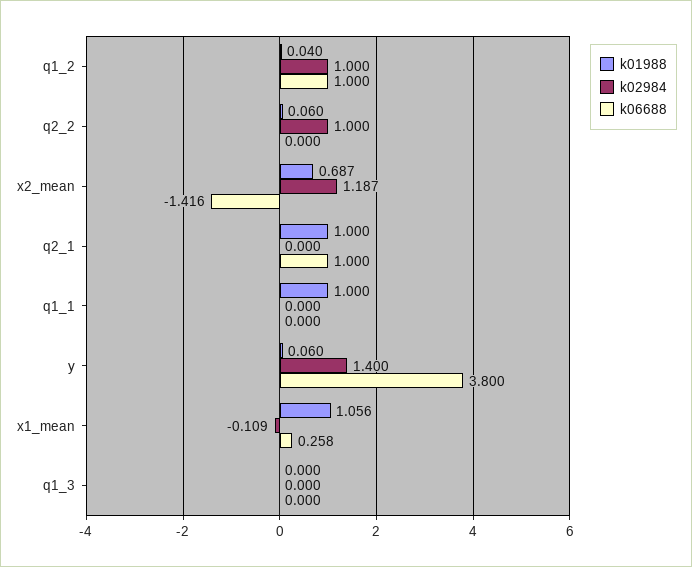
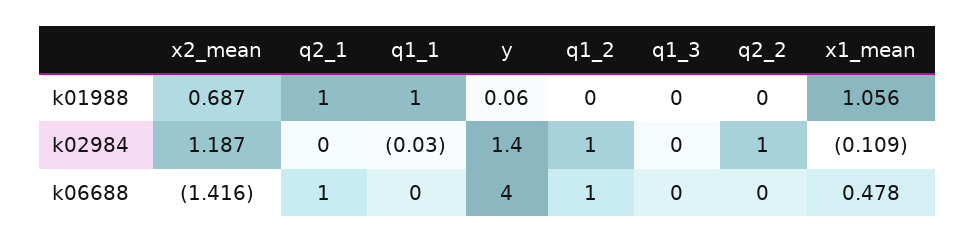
k01988, q1_2: 0.04 -> 0
k01988, q2_2: 0.06 -> 0
k02984, q1_1: 0 -> -0.03
k06688, y: 3.8 -> 4
k06688, x1_mean: 0.258 -> 0.478

